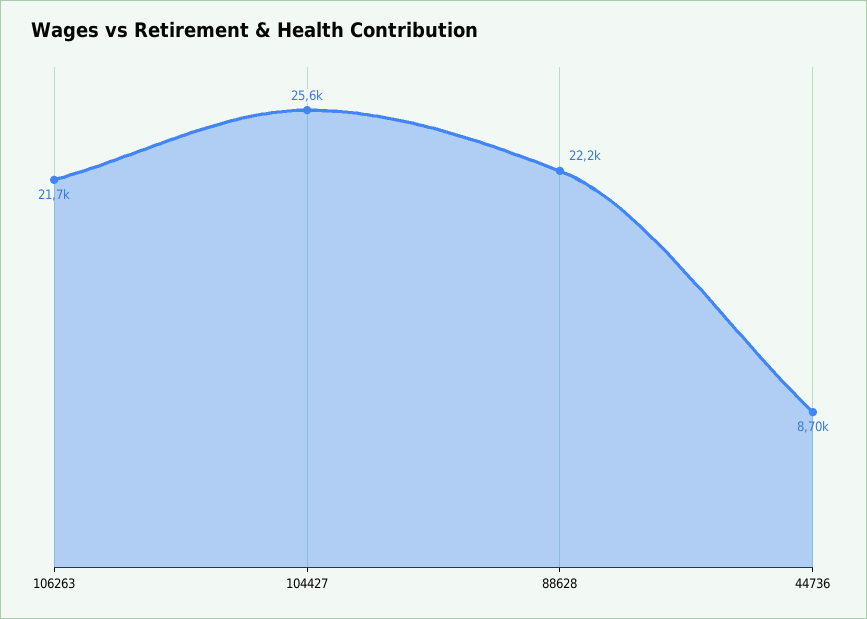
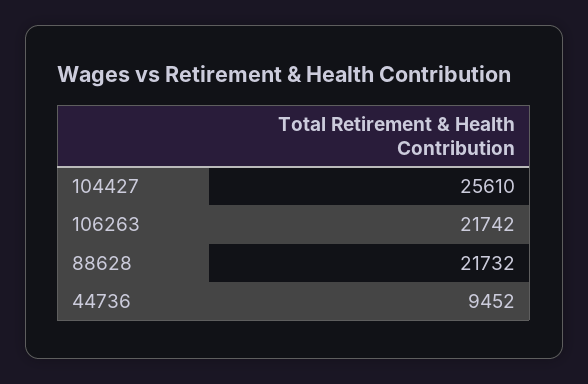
88628: 22200 -> 21732
44736: 8700 -> 9452

